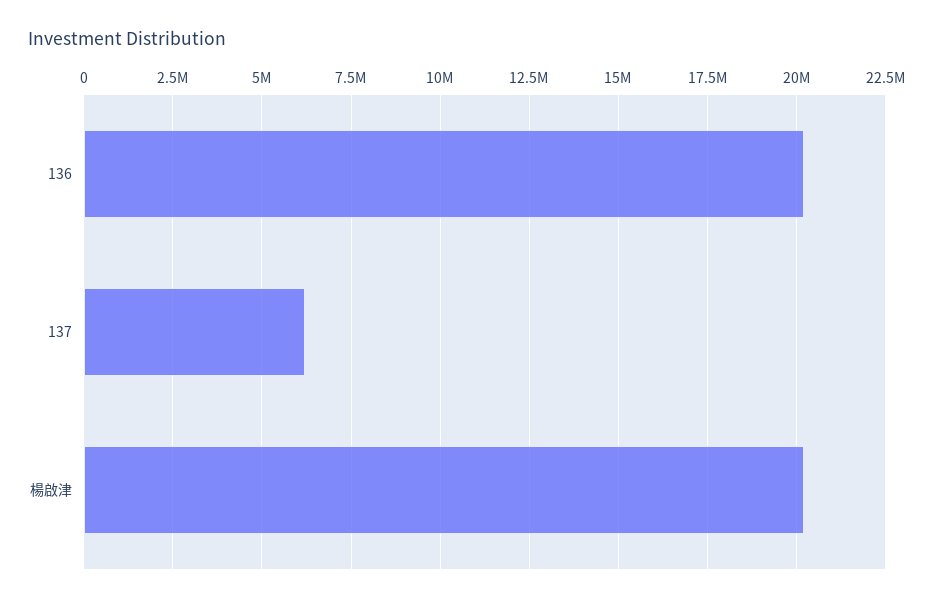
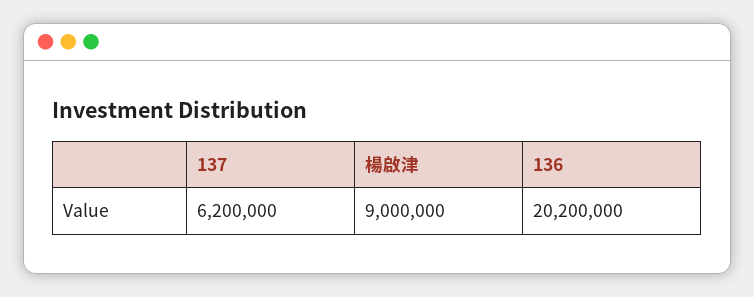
楊啟津: 20250000 -> 9000000

